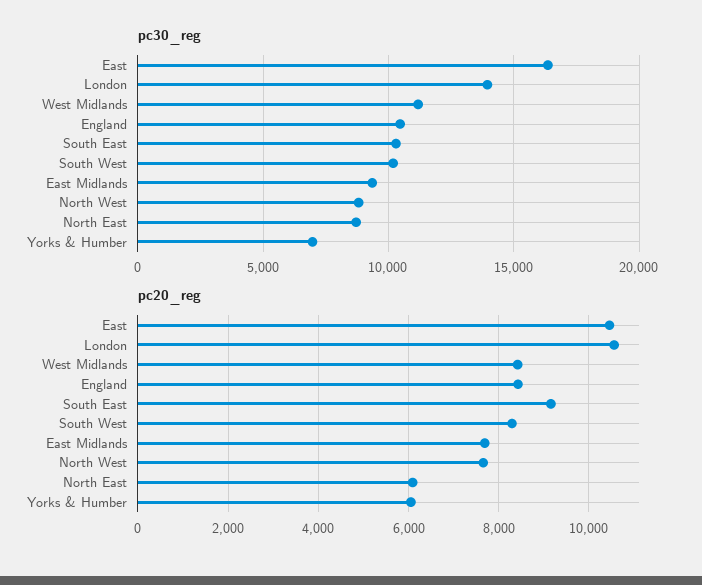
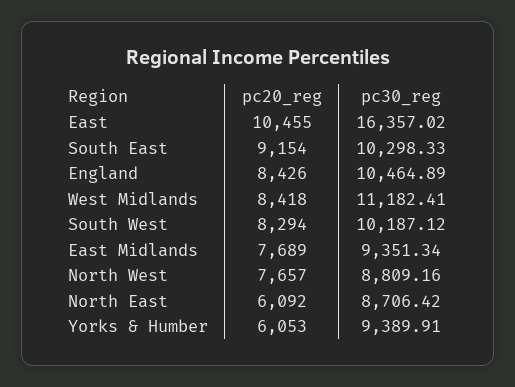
pc30_reg, London: 14000 -> none
pc30_reg, Yorks & Humber: 7000 -> 9389.91
pc20_reg, London: 10600 -> none

